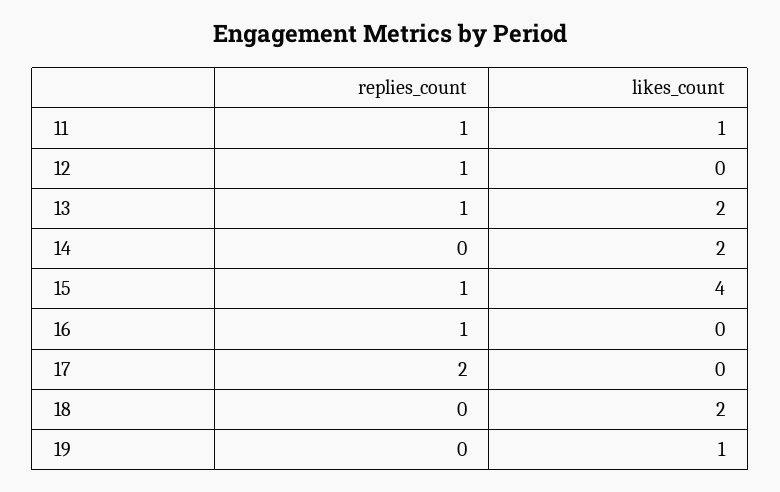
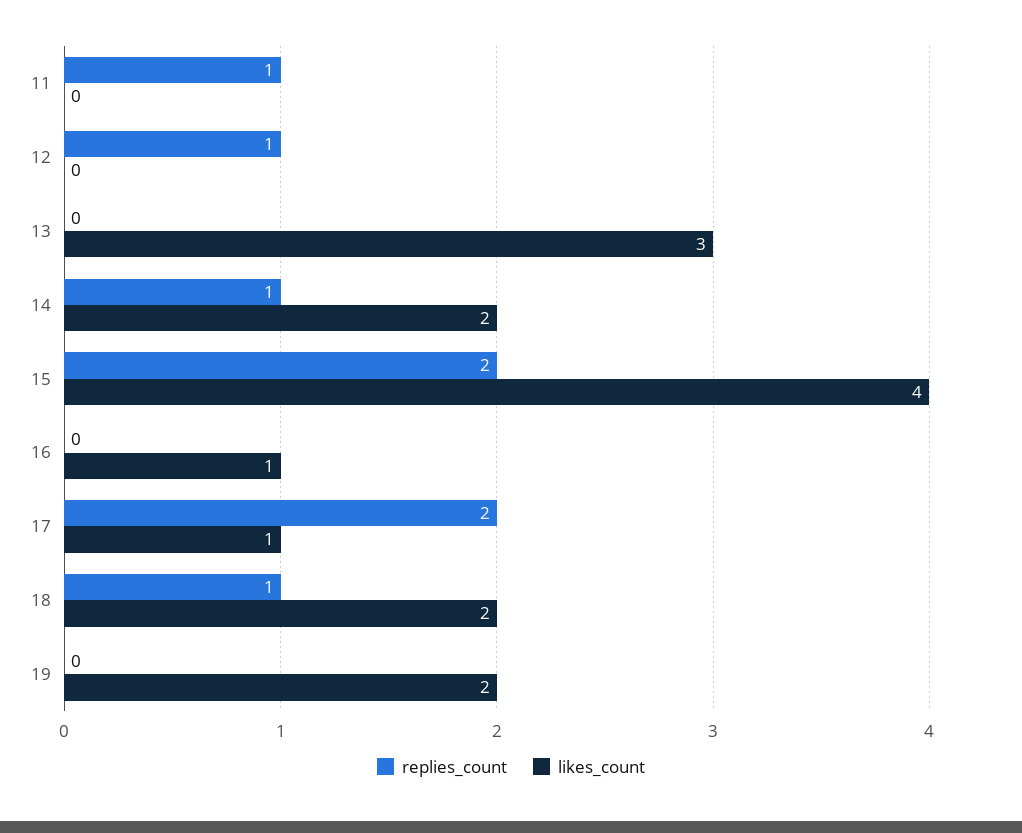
likes_count, 11: 1 -> 0
replies_count, 13: 1 -> 0
likes_count, 13: 2 -> 3
replies_count, 14: 0 -> 1
replies_count, 15: 1 -> 2
replies_count, 16: 1 -> 0
likes_count, 16: 0 -> 1
likes_count, 17: 0 -> 1
replies_count, 18: 0 -> 1
likes_count, 19: 1 -> 2

